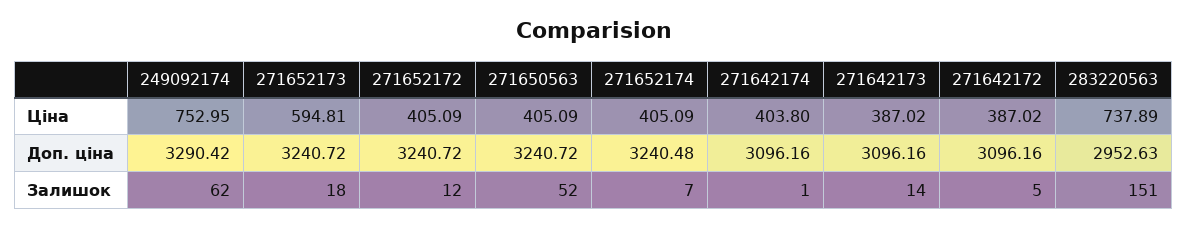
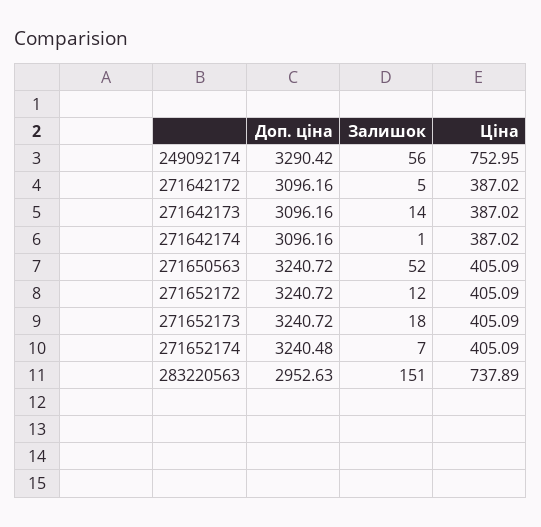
271652173, Ціна: 594.81 -> 405.09
271642174, Ціна: 403.8 -> 387.02
249092174, Залишок: 62 -> 56

